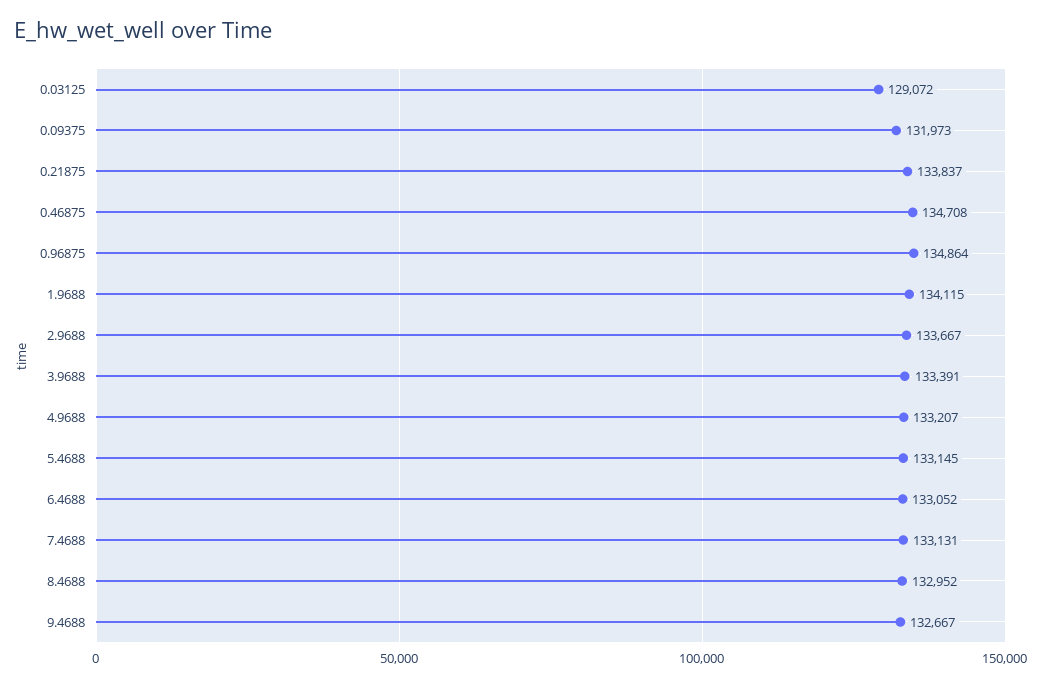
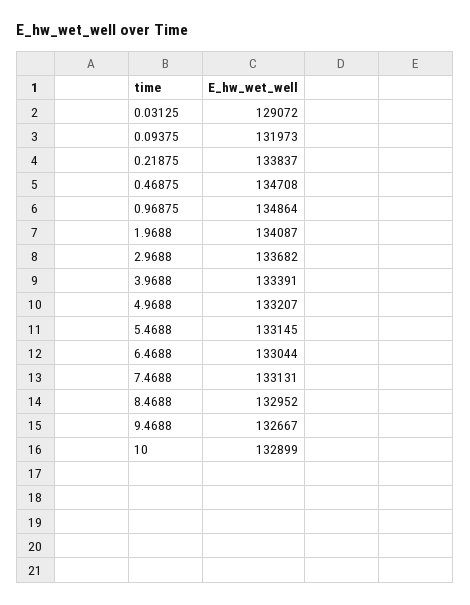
1.9688: 134115 -> 134087
2.9688: 133667 -> 133682
6.4688: 133052 -> 133044
10: none -> 132899

